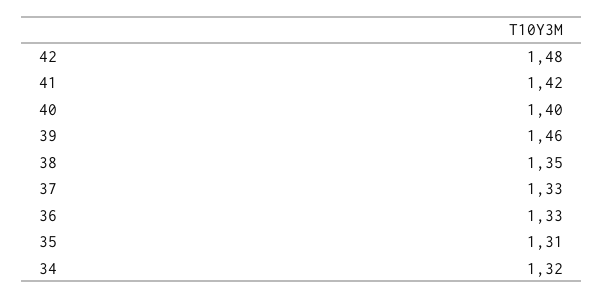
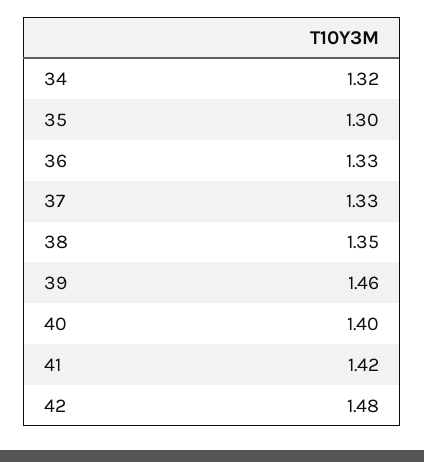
35: 1.31 -> 1.3

